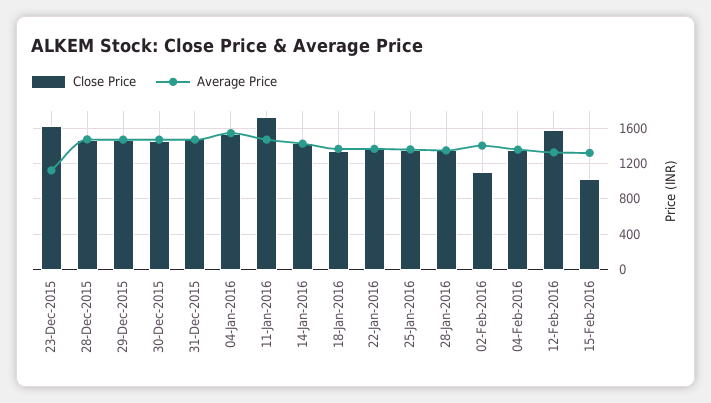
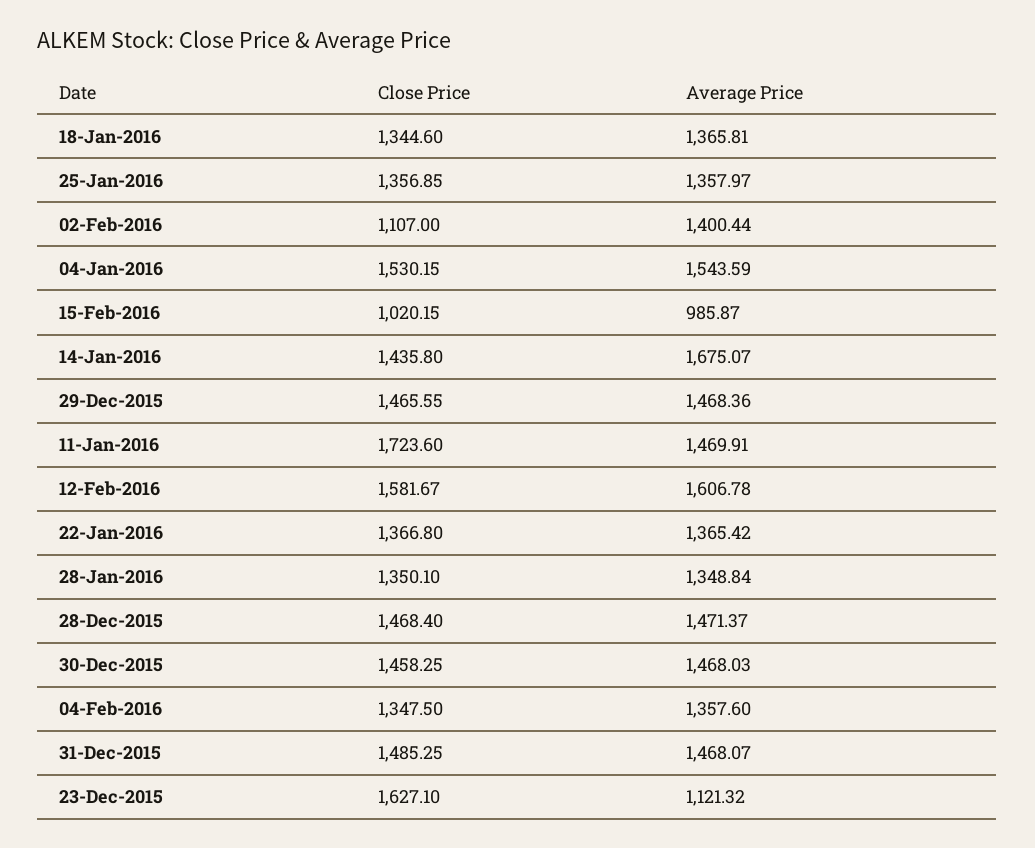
Average Price, 14-Jan-2016: 1400 -> 1675.07
Average Price, 12-Feb-2016: 1300 -> 1606.78
Average Price, 15-Feb-2016: 1300 -> 985.87

